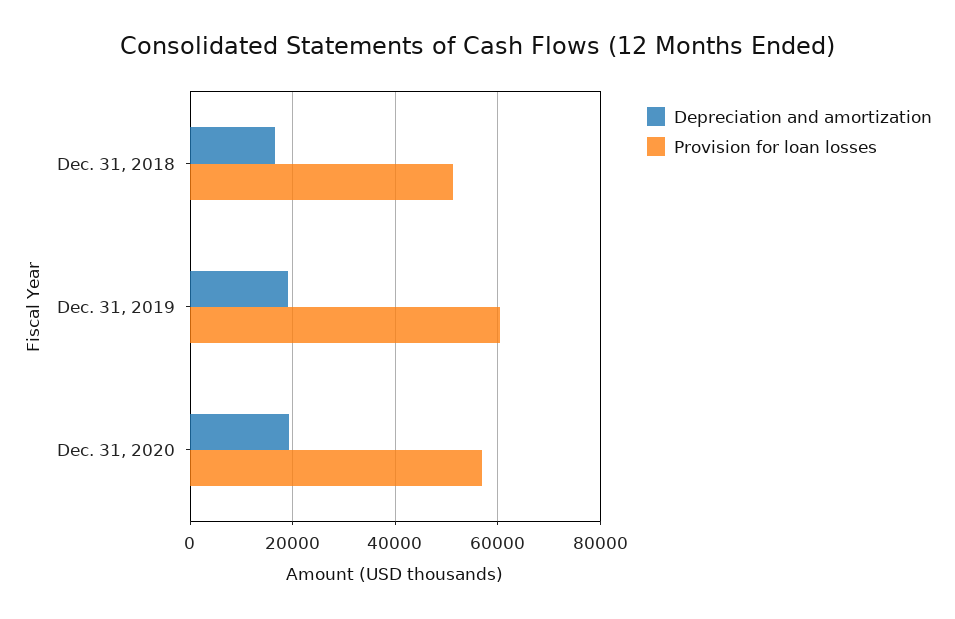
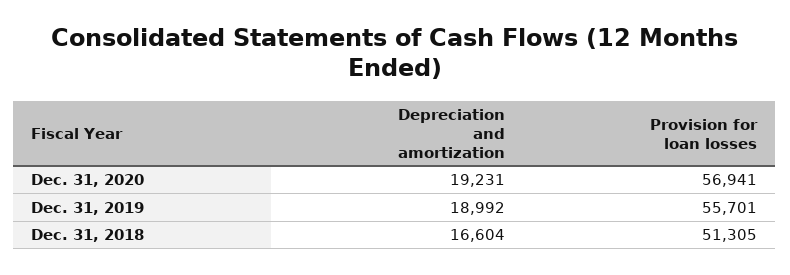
Provision for loan losses, Dec. 31, 2019: 60000 -> 55701

